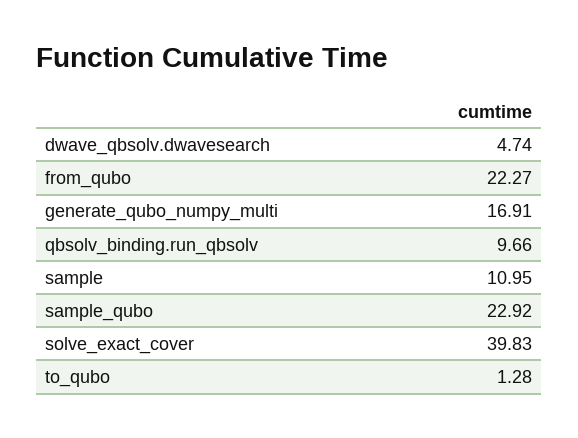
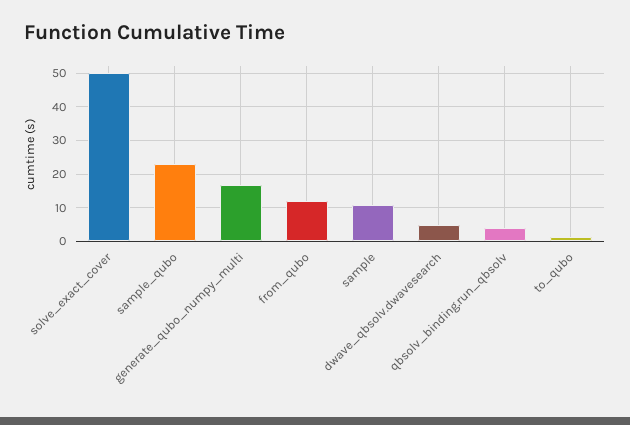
from_qubo: 22.27 -> 12
qbsolv_binding.run_qbsolv: 9.66 -> 4
solve_exact_cover: 39.83 -> 50

